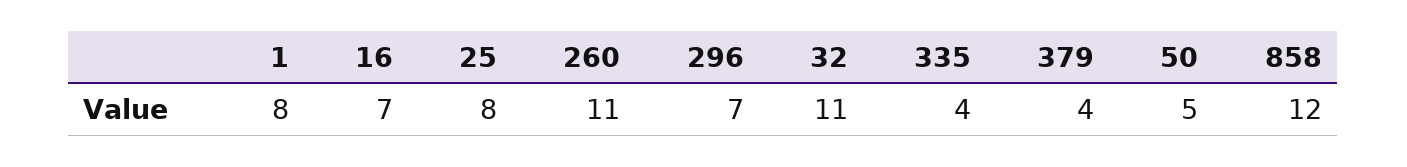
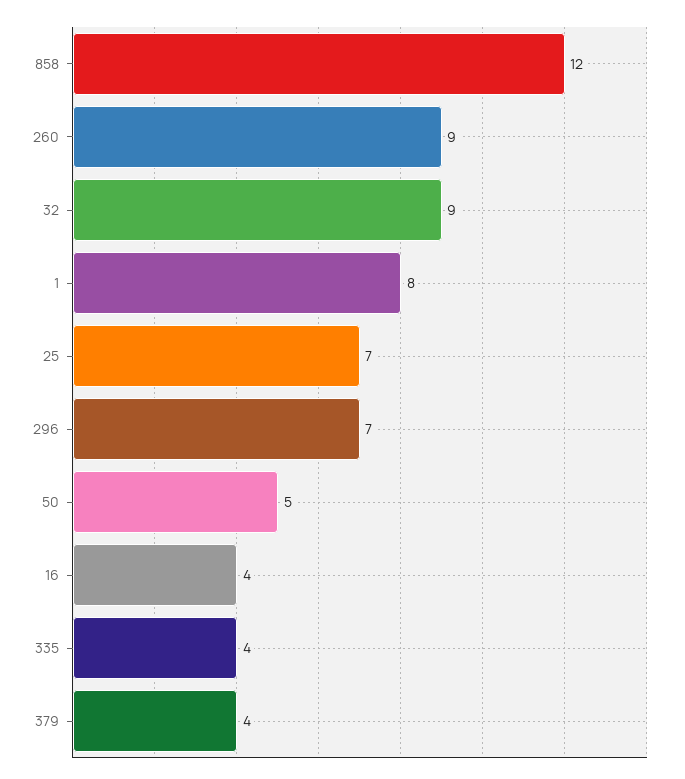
16: 7 -> 4
25: 8 -> 7
260: 11 -> 9
32: 11 -> 9

